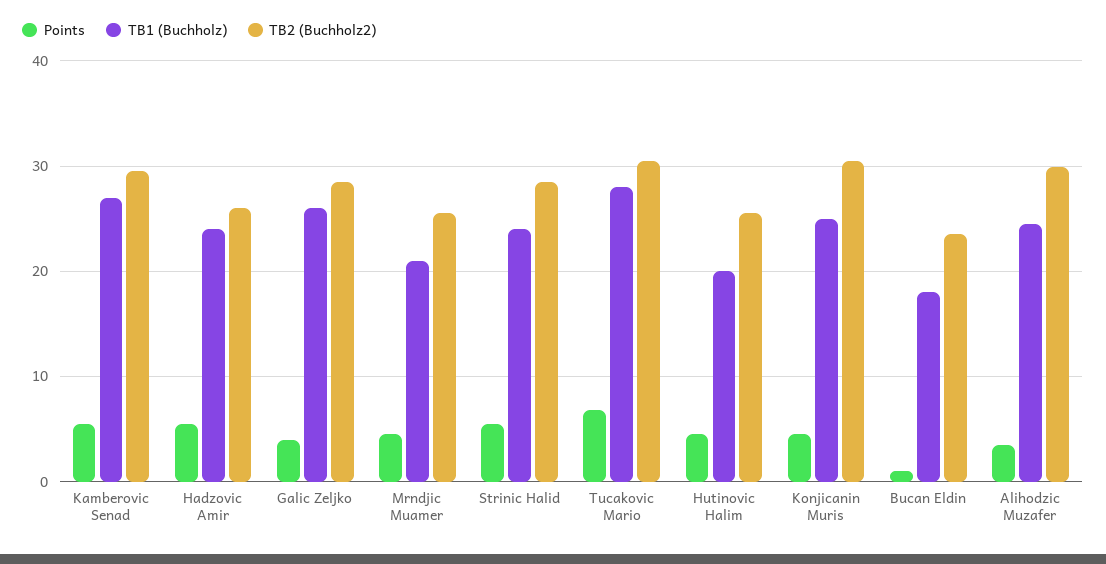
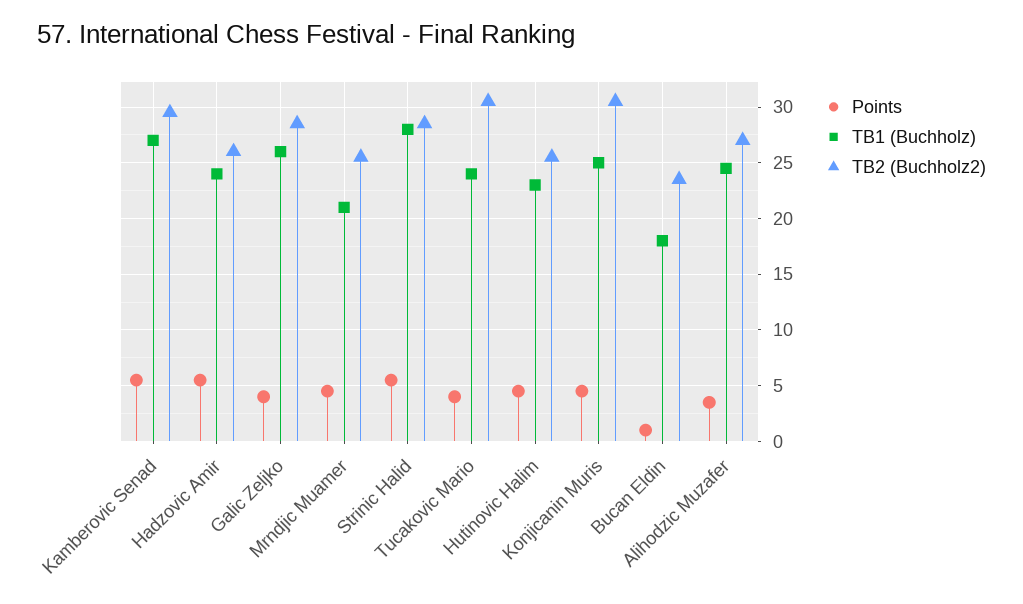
TB1 (Buchholz), Strinic Halid: 24 -> 28
Points, Tucakovic Mario: 7 -> 4
TB1 (Buchholz), Tucakovic Mario: 28 -> 24
TB1 (Buchholz), Hutinovic Halim: 20 -> 23
TB2 (Buchholz2), Alihodzic Muzafer: 30 -> 27

